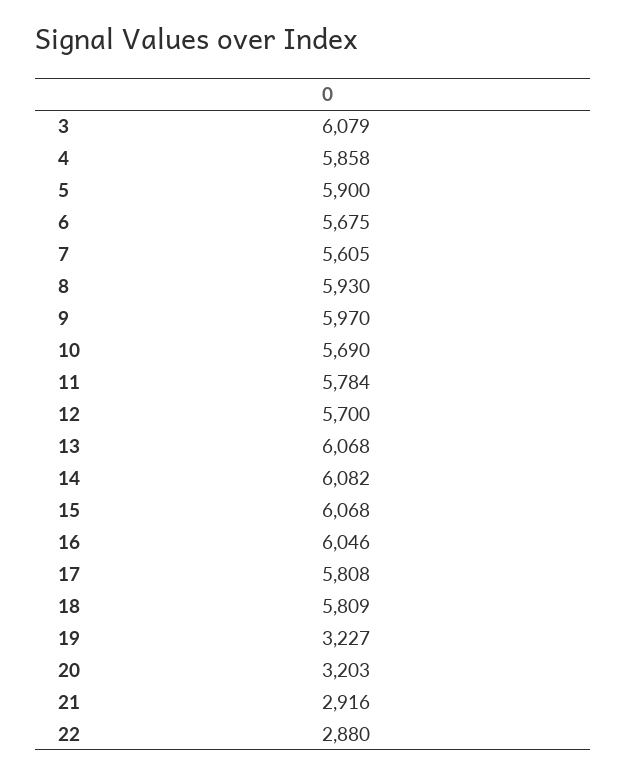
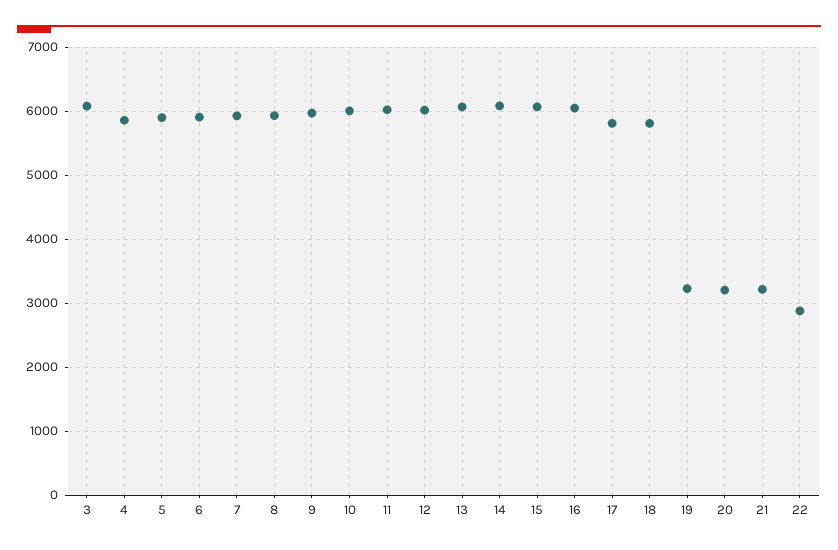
6: 5675 -> 5900
7: 5605 -> 5900
10: 5690 -> 6000
11: 5784 -> 6000
12: 5700 -> 6000
21: 2916 -> 3200

